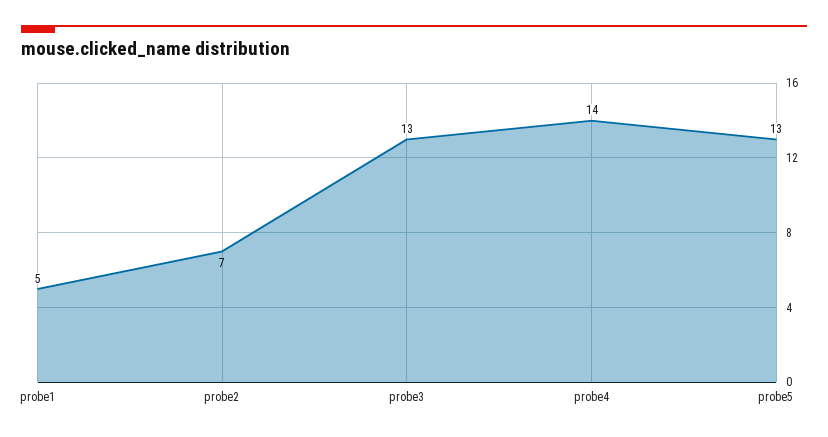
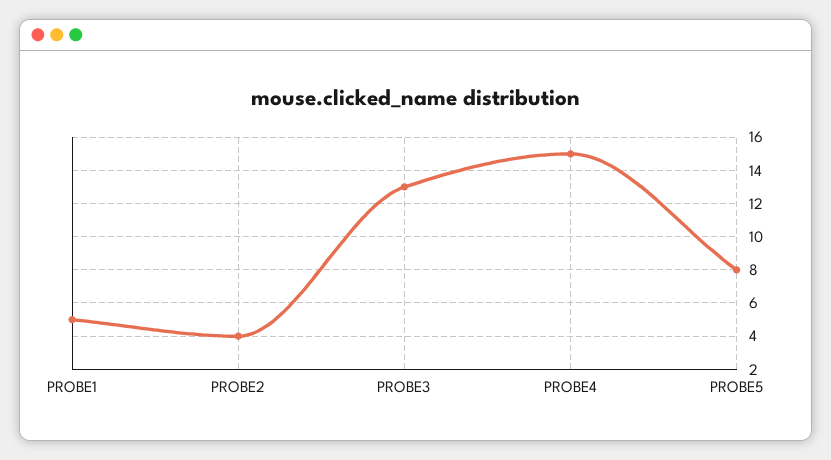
probe2: 7 -> 4
probe4: 14 -> 15
probe5: 13 -> 8

